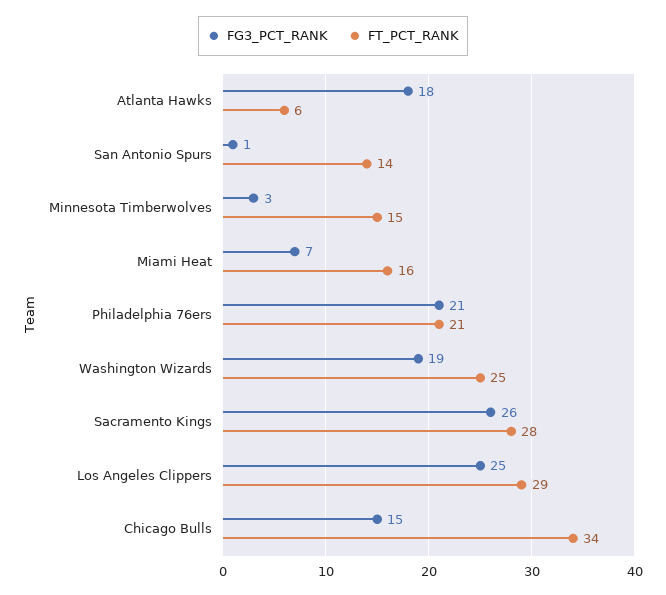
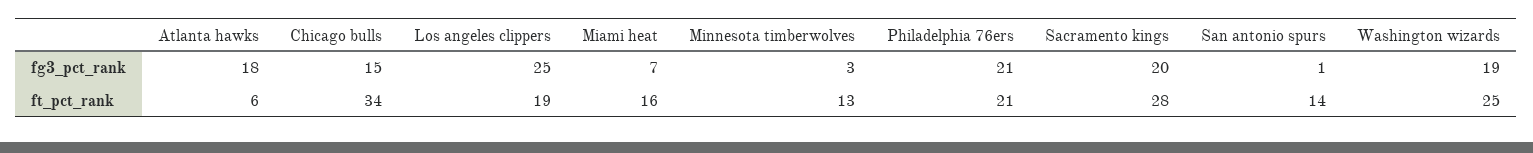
FT_PCT_RANK, Minnesota Timberwolves: 15 -> 13
FG3_PCT_RANK, Sacramento Kings: 26 -> 20
FT_PCT_RANK, Los Angeles Clippers: 29 -> 19

